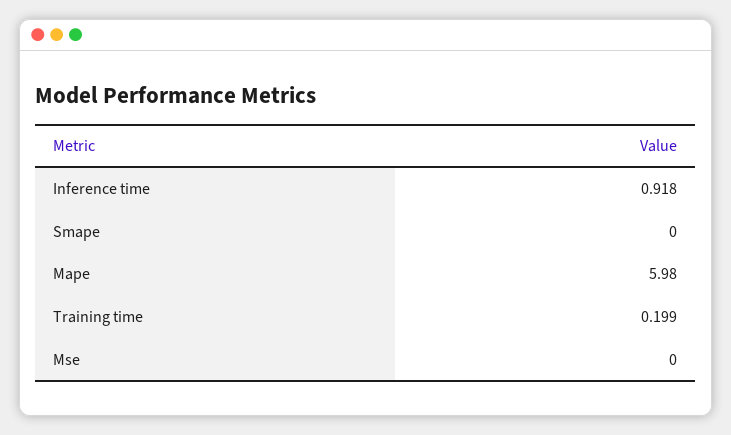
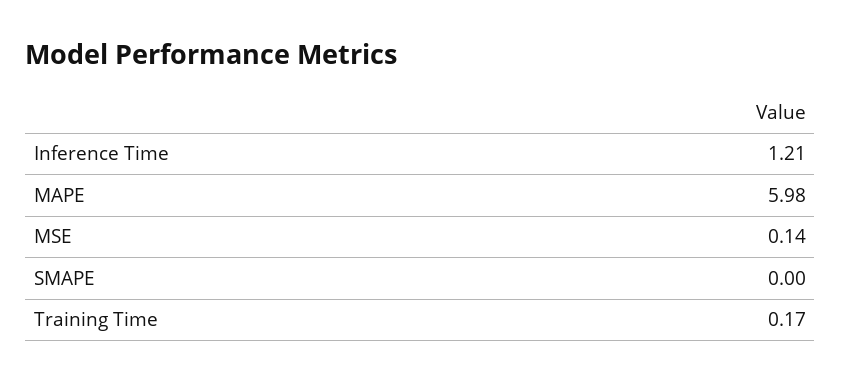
Inference time: 0.918 -> 1.21
Training time: 0.199 -> 0.17
Mse: 0 -> 0.14

